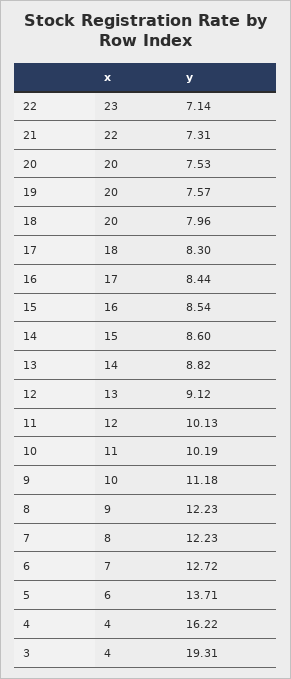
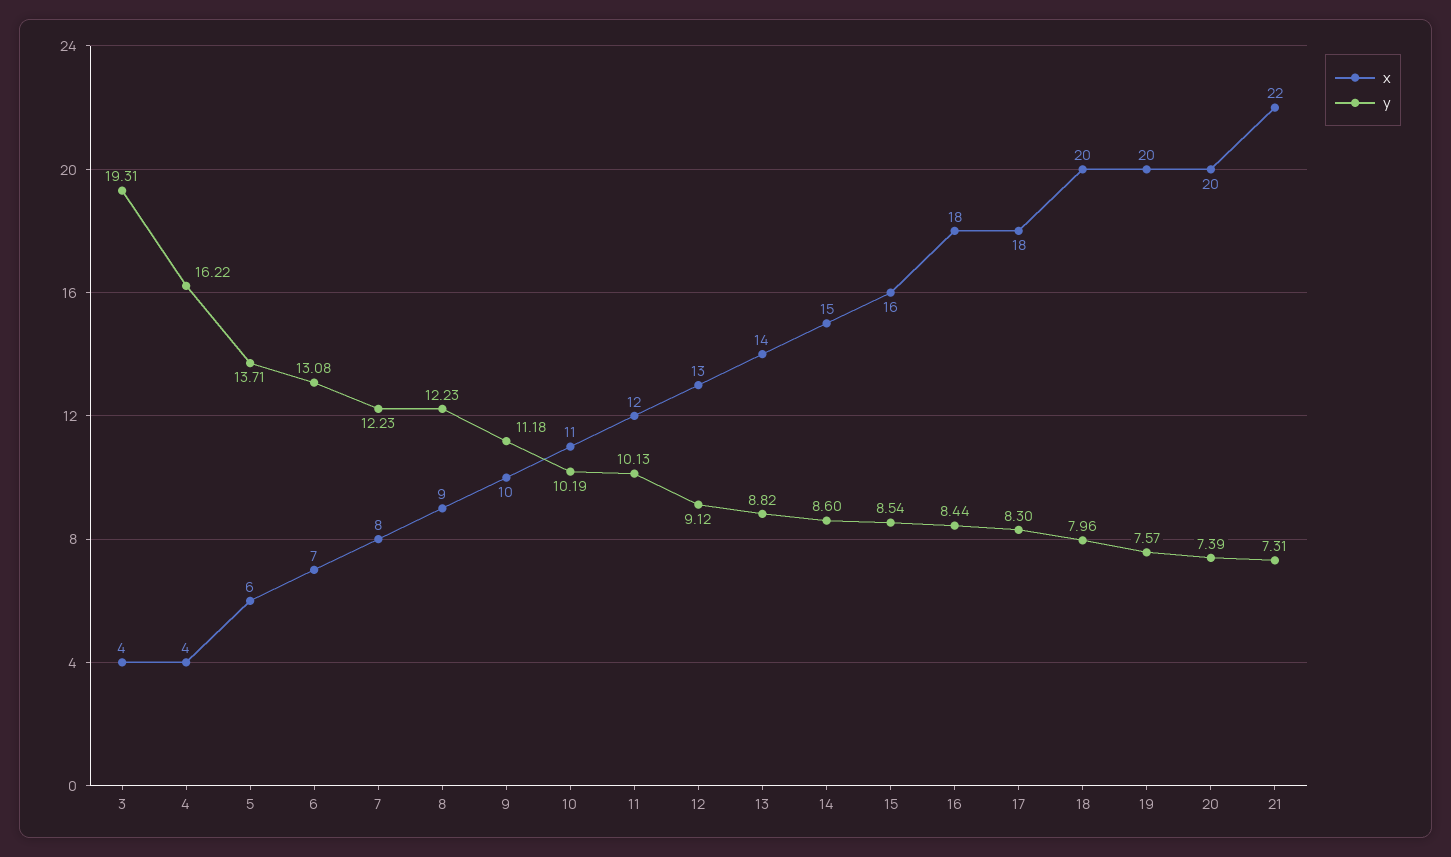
x, 22: 23 -> none
y, 22: 7.14 -> none
y, 20: 7.53 -> 7.39
x, 16: 17 -> 18
y, 6: 12.72 -> 13.08

